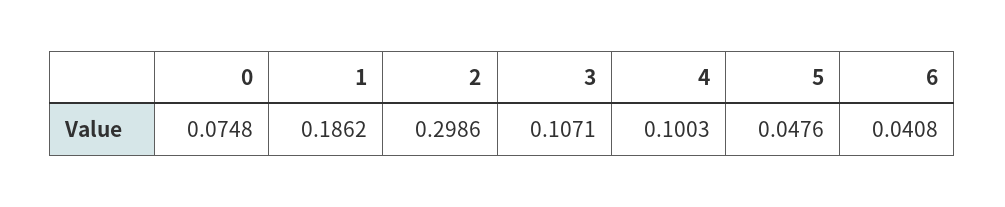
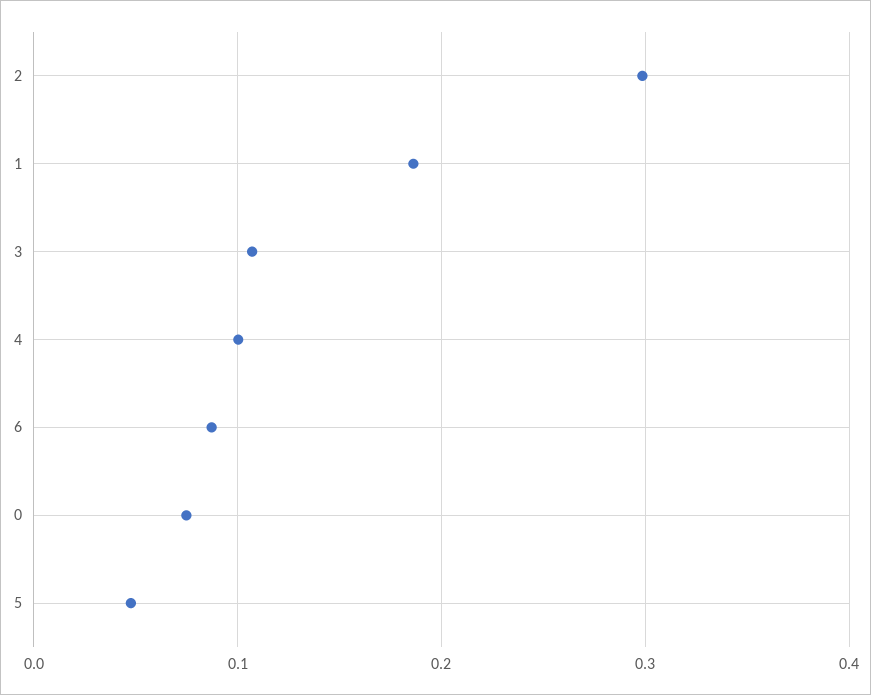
6: 0.0408 -> 0.09

